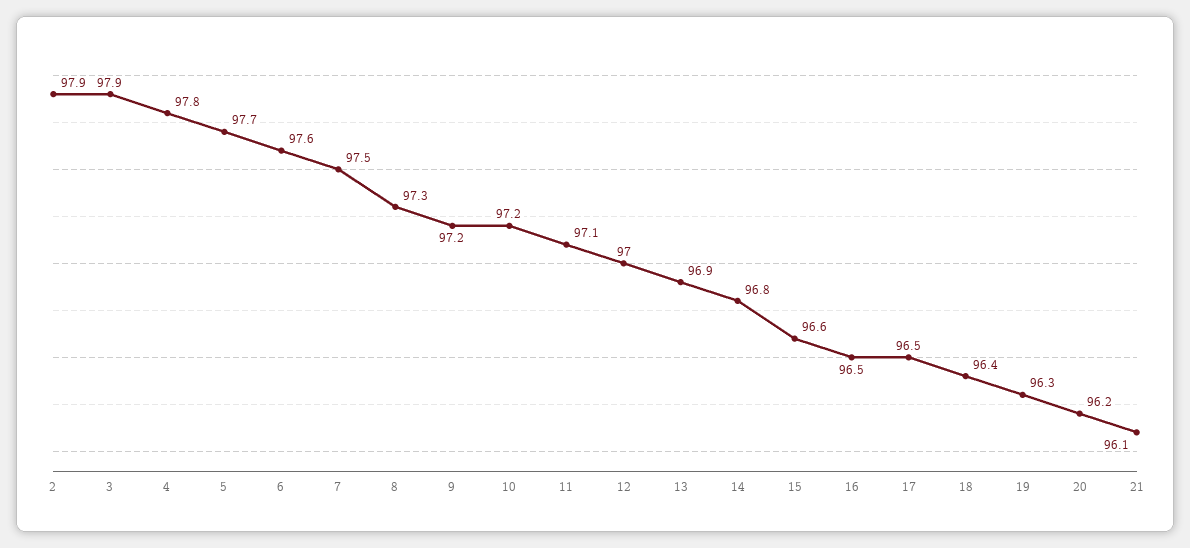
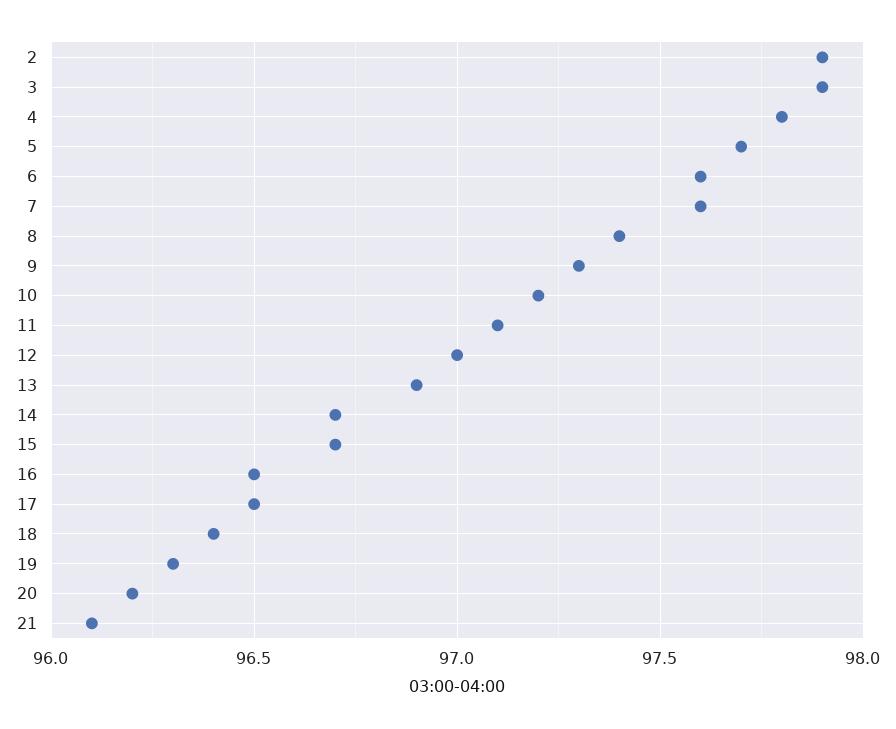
7: 97.5 -> 97.6
8: 97.3 -> 97.4
9: 97.2 -> 97.3
14: 96.8 -> 96.7
15: 96.6 -> 96.7

